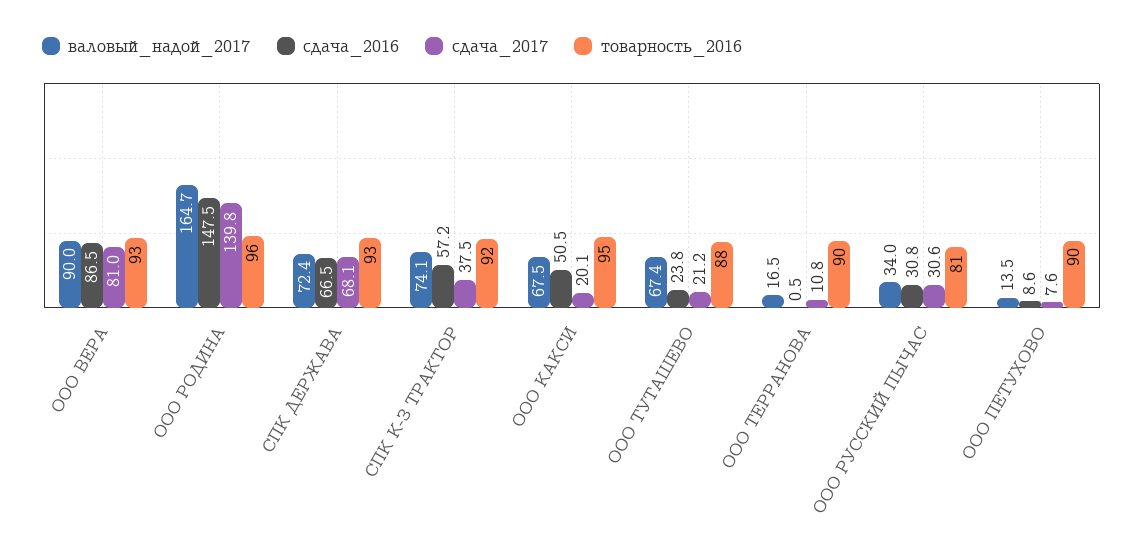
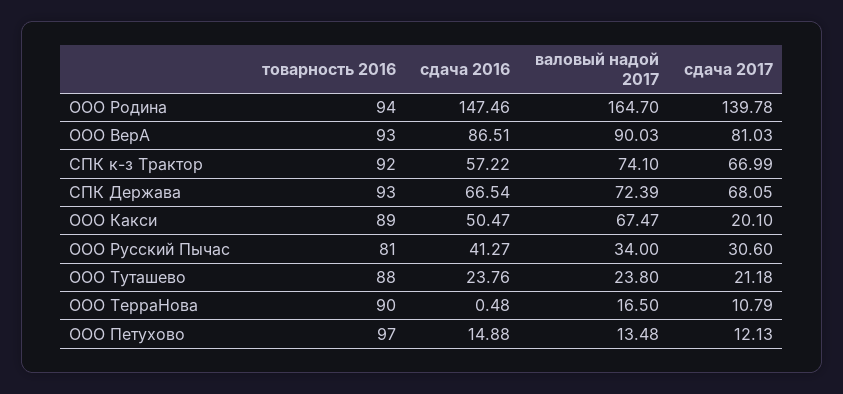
товарность_2016, ООО РОДИНА: 96 -> 94
сдача_2017, СПК К-З ТРАКТОР: 37.5 -> 66.99
товарность_2016, ООО КАКСИ: 95 -> 89
валовый_надой_2017, ООО ТУТАШЕВО: 67.4 -> 23.8
сдача_2016, ООО РУССКИЙ ПЫЧАС: 30.8 -> 41.27
сдача_2016, ООО ПЕТУХОВО: 8.6 -> 14.88
сдача_2017, ООО ПЕТУХОВО: 7.6 -> 12.13
товарность_2016, ООО ПЕТУХОВО: 90 -> 97

